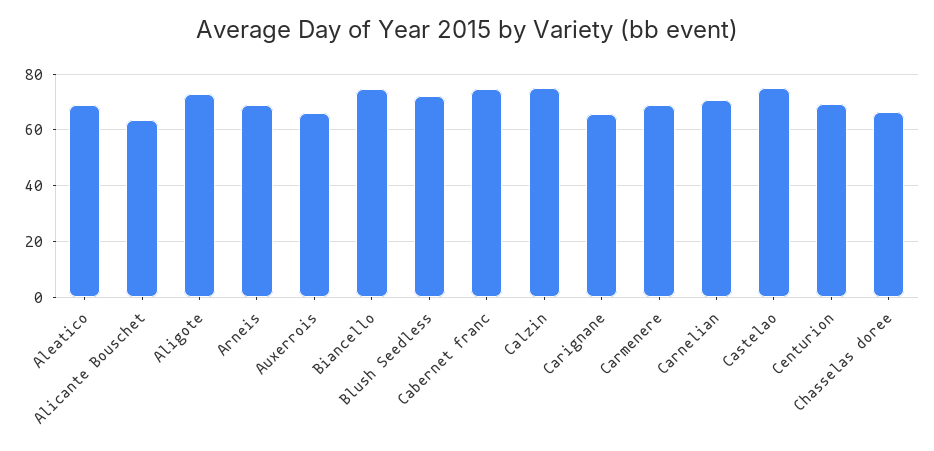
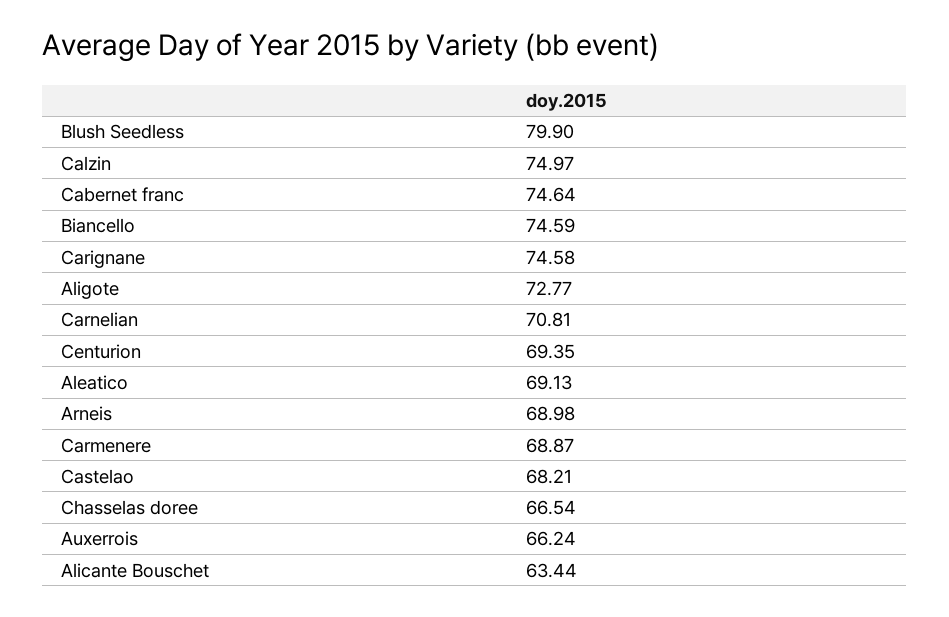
Blush Seedless: 72.5 -> 79.9
Carignane: 65 -> 74.58
Castelao: 75 -> 68.21

